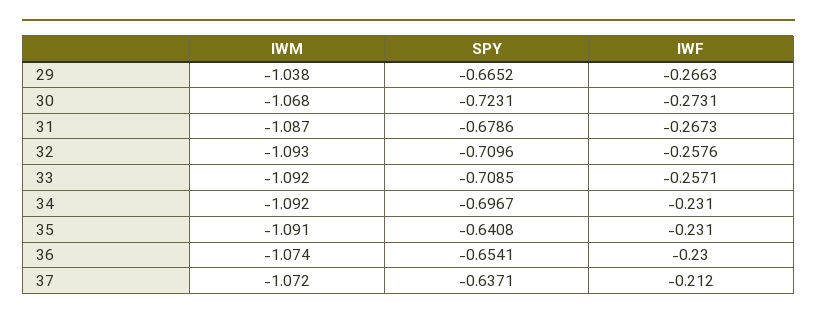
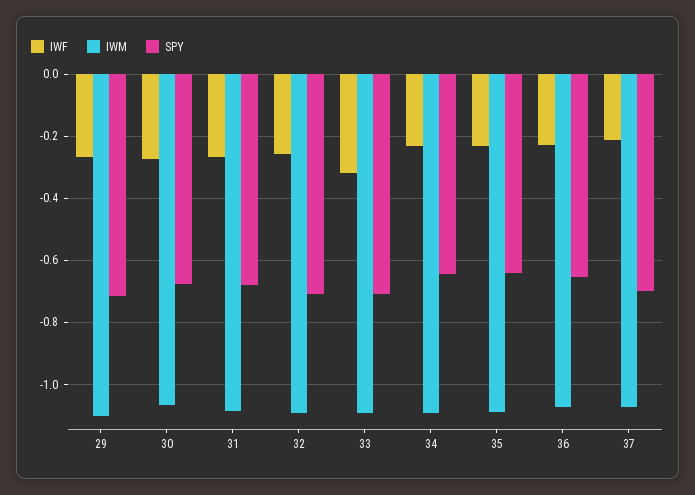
IWM, 29: -1.038 -> -1.1
SPY, 29: -0.6652 -> -0.72
SPY, 30: -0.7231 -> -0.68
IWF, 33: -0.2571 -> -0.32
SPY, 34: -0.6967 -> -0.64
SPY, 37: -0.6371 -> -0.7

